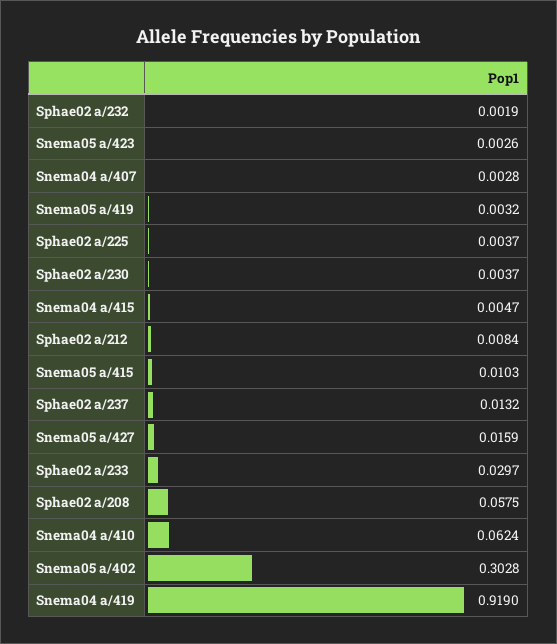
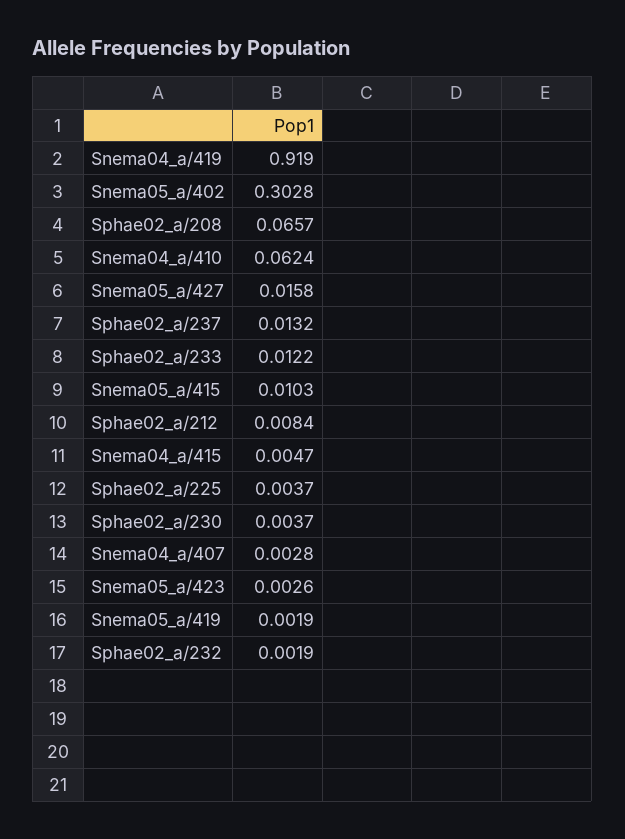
Snema05 a/419: 0.0032 -> 0.0019
Snema05 a/427: 0.0159 -> 0.0158
Sphae02 a/233: 0.0297 -> 0.0122
Sphae02 a/208: 0.0575 -> 0.0657

